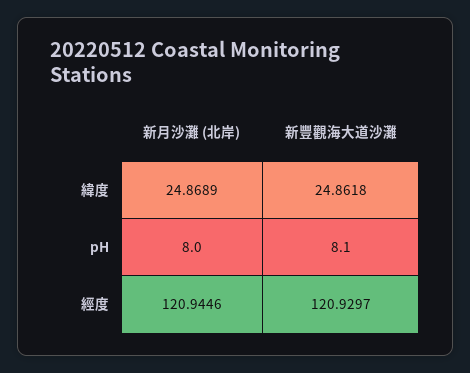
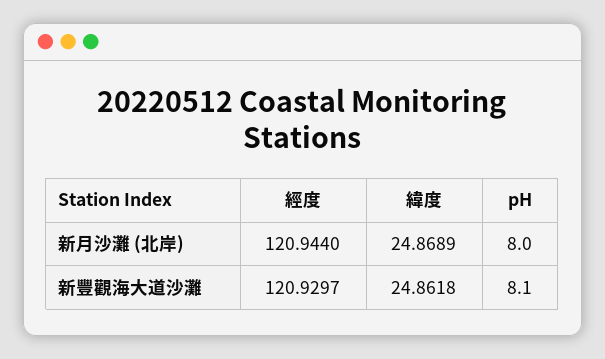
新月沙灘 (北岸), 經度: 120.9446 -> 120.944

